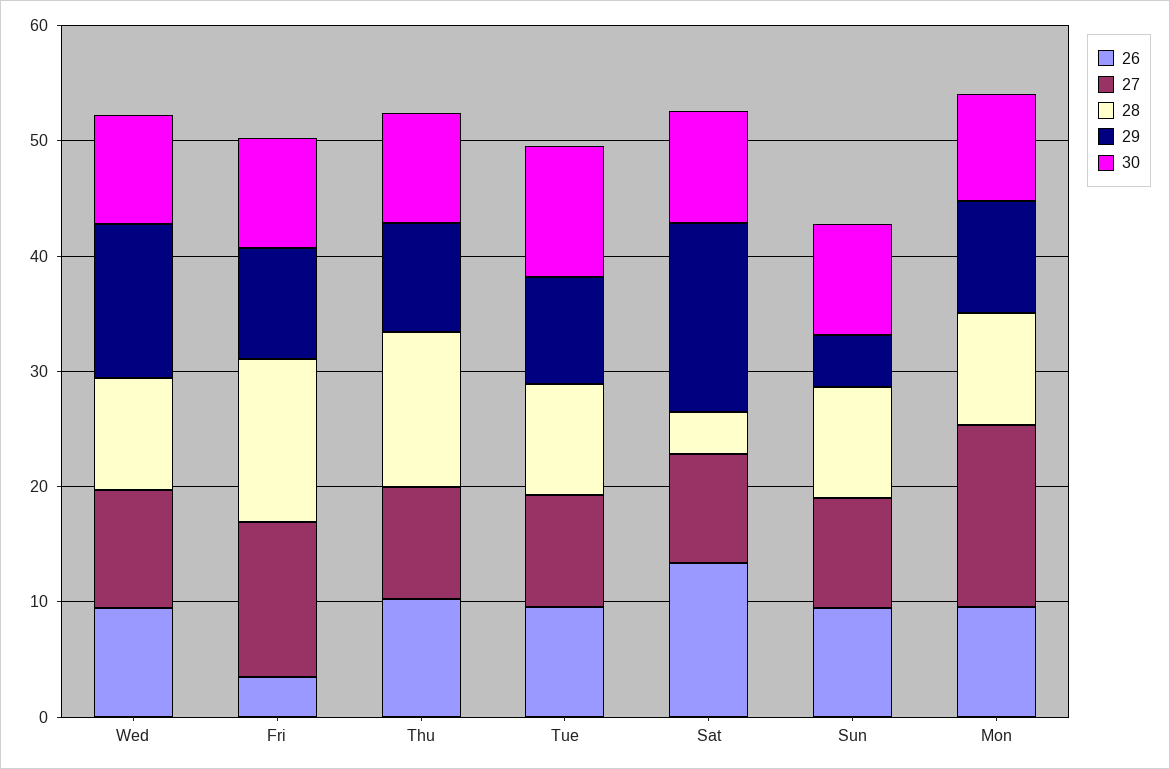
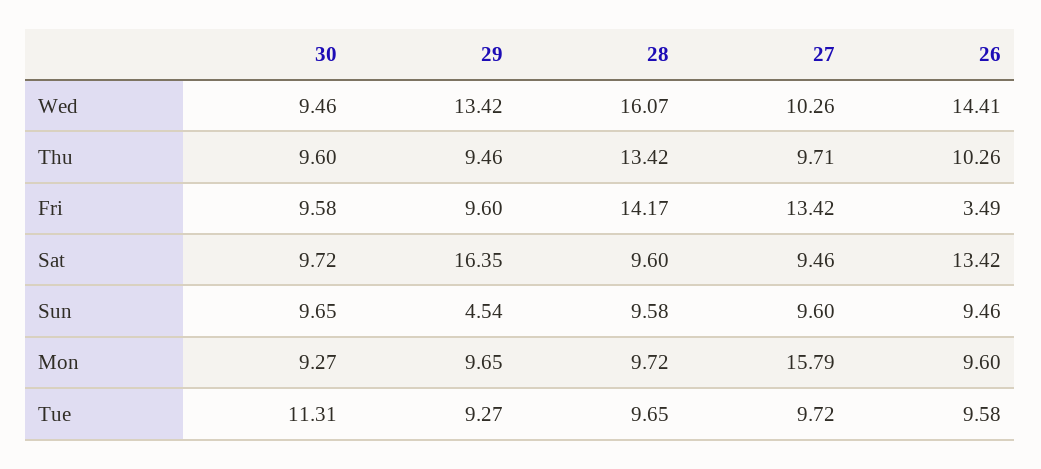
26, Wed: 10 -> 14.41
28, Wed: 10 -> 16.07
28, Sat: 4 -> 9.6

